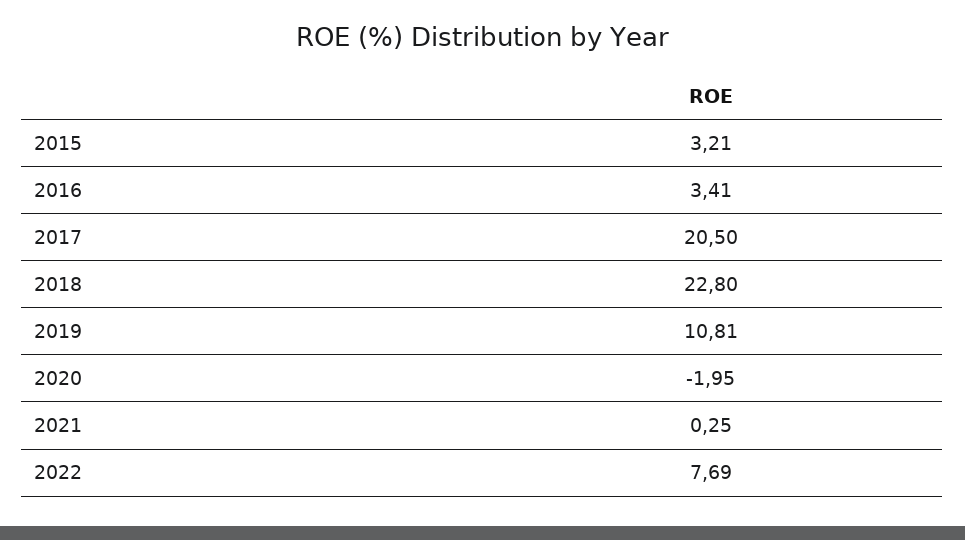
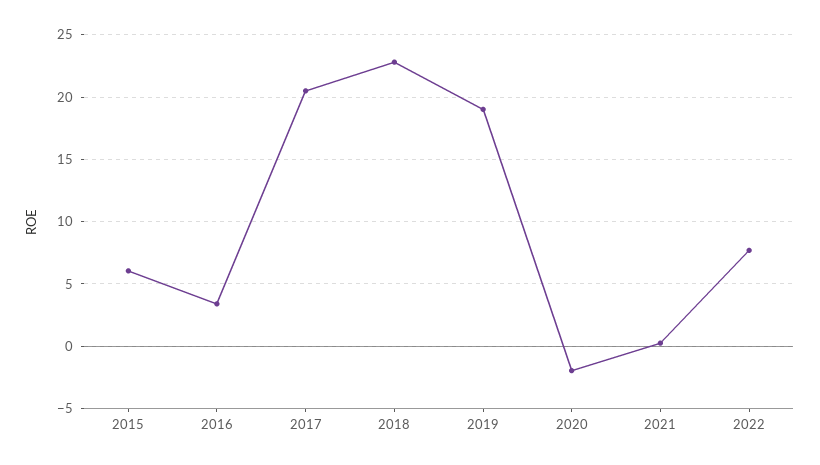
2015: 3.21 -> 6
2019: 10.81 -> 19

